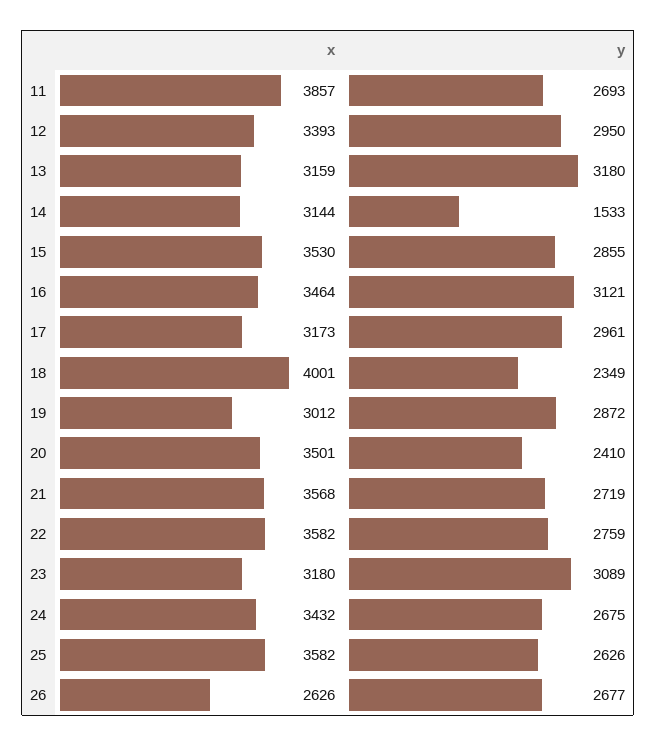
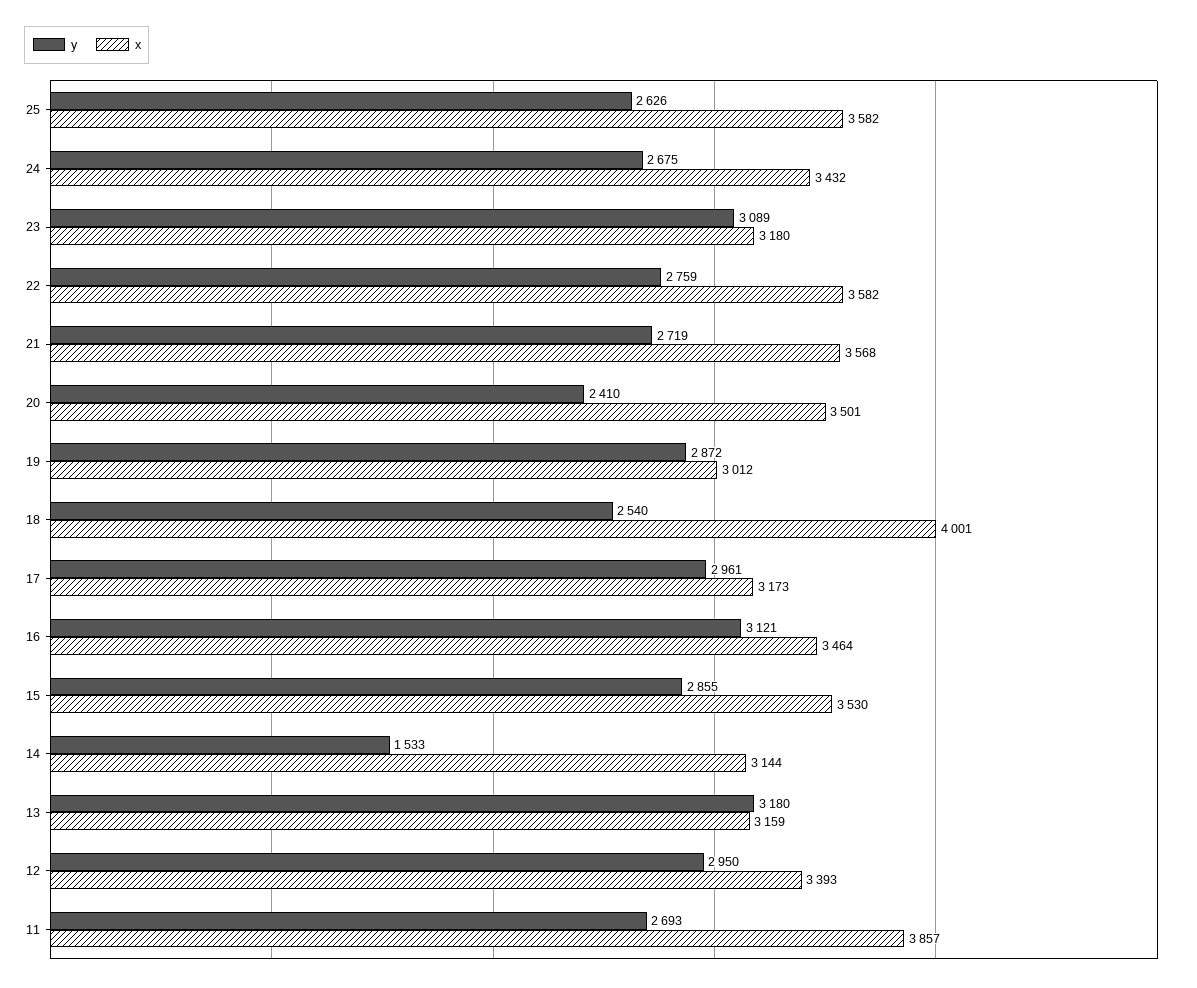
y, 18: 2349 -> 2540
x, 26: 2626 -> none
y, 26: 2677 -> none

